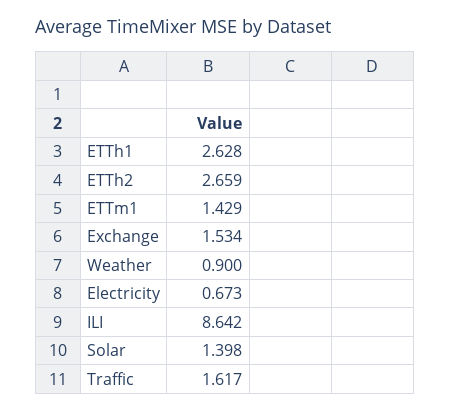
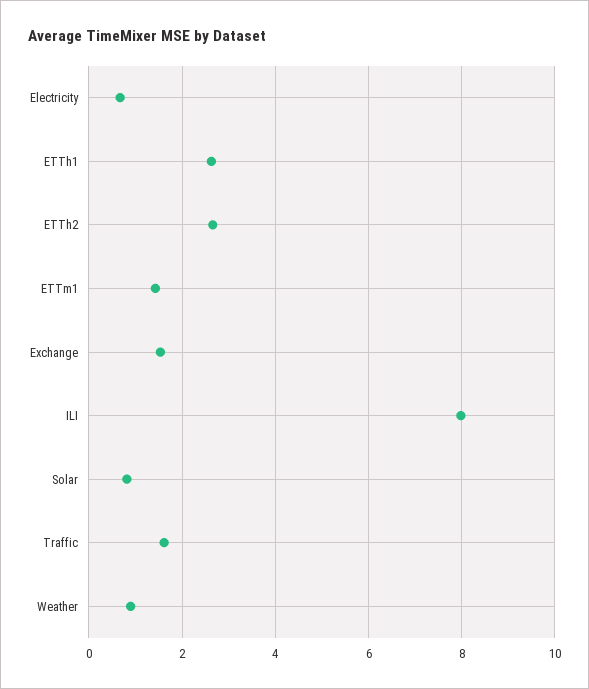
ILI: 8.642 -> 8
Solar: 1.398 -> 0.8

